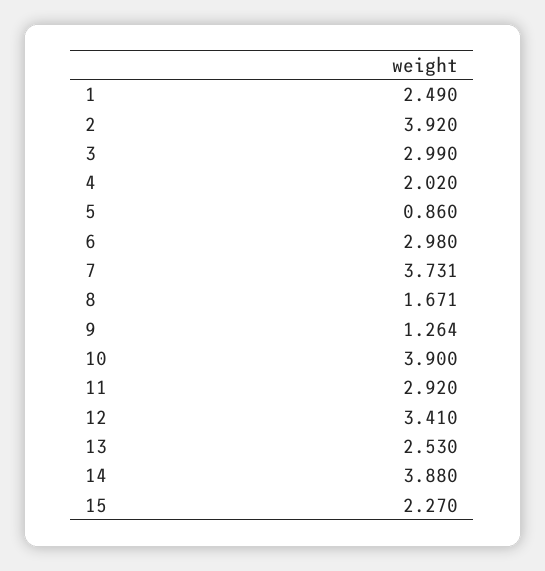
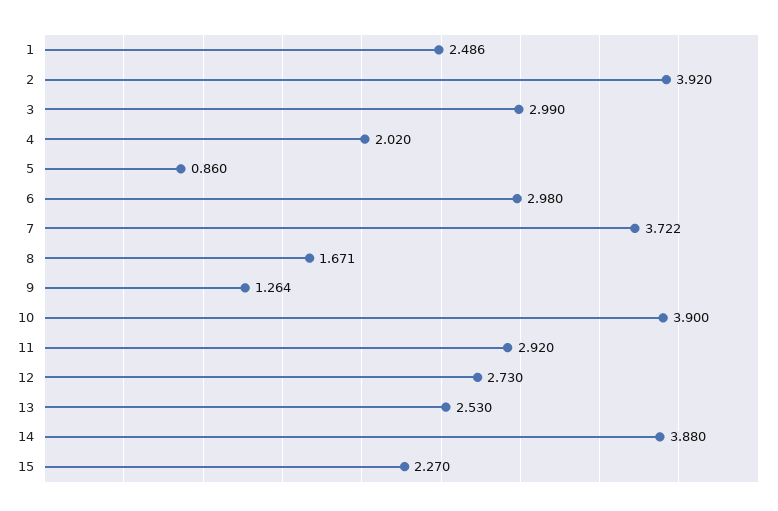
1: 2.49 -> 2.486
7: 3.731 -> 3.722
12: 3.41 -> 2.73

